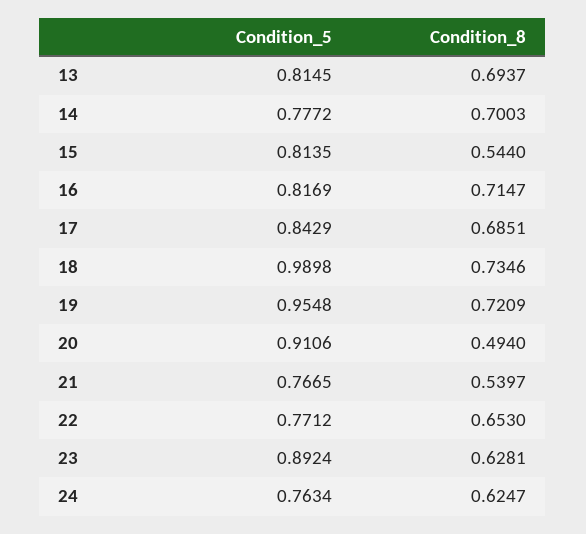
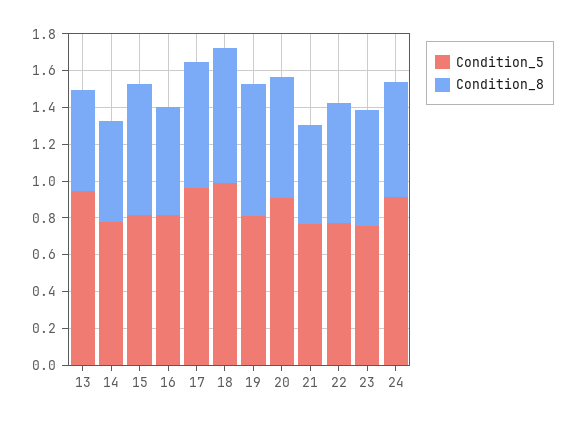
Condition_5, 13: 0.8145 -> 0.95
Condition_8, 13: 0.6937 -> 0.55
Condition_8, 14: 0.7003 -> 0.55
Condition_8, 15: 0.544 -> 0.7
Condition_8, 16: 0.7147 -> 0.6
Condition_5, 17: 0.8429 -> 0.95
Condition_5, 19: 0.9548 -> 0.8
Condition_8, 20: 0.494 -> 0.65
Condition_5, 23: 0.8924 -> 0.75
Condition_5, 24: 0.7634 -> 0.9

